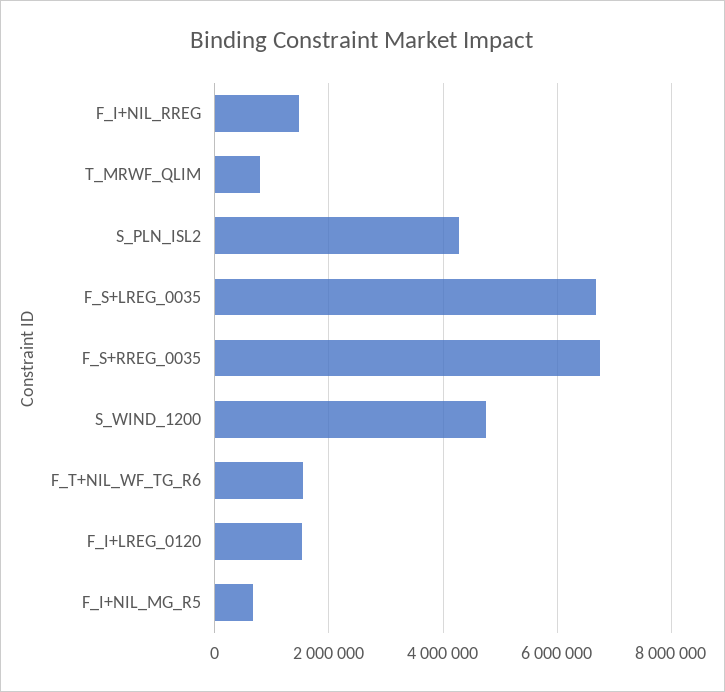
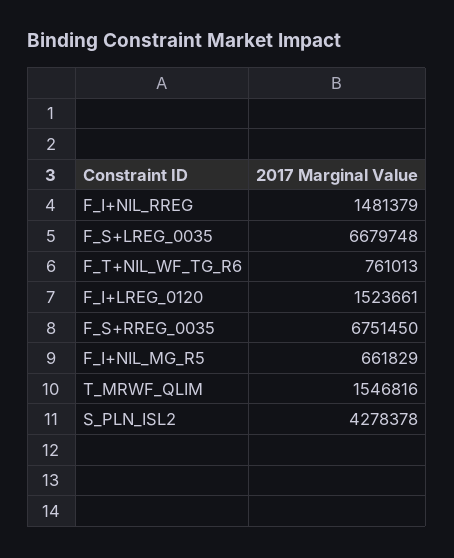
T_MRWF_QLIM: 800000 -> 1546816
S_WIND_1200: 4800000 -> none
F_T+NIL_WF_TG_R6: 1600000 -> 761013

